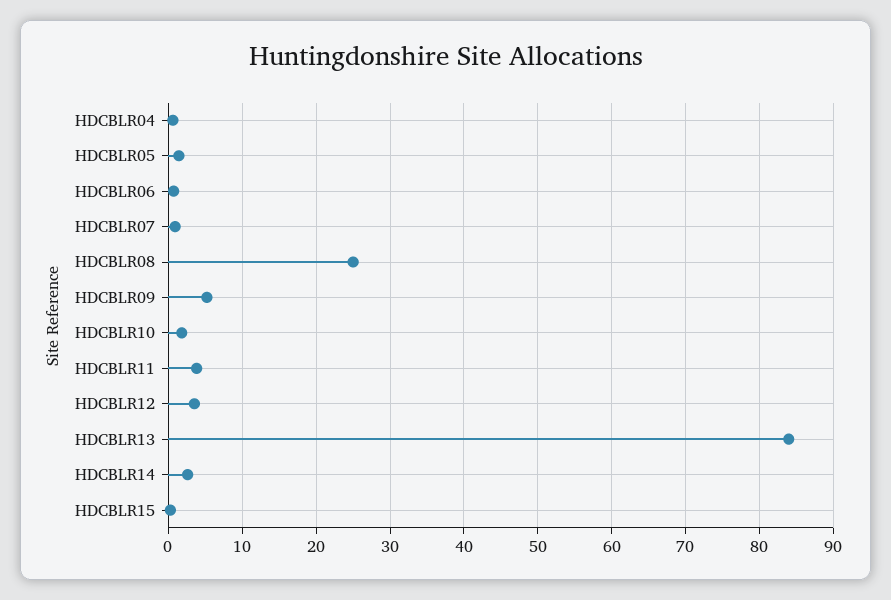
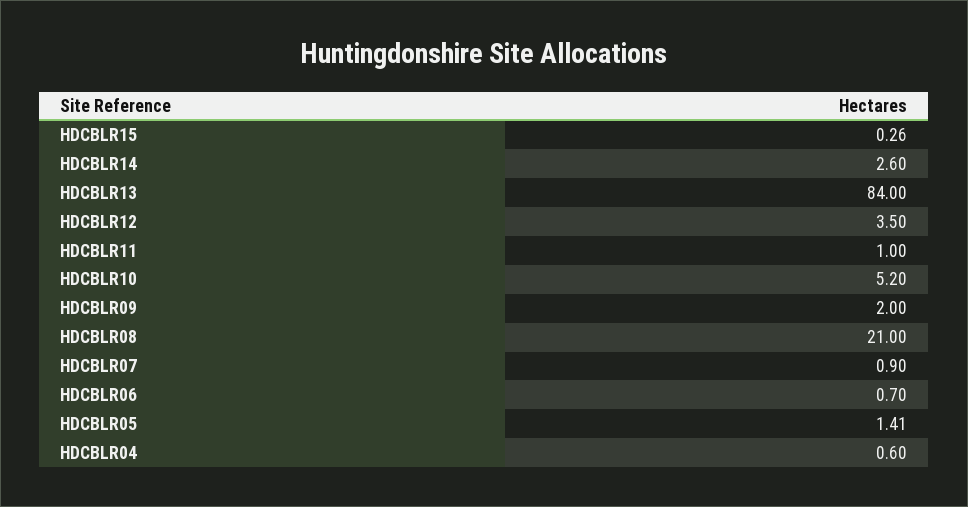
HDCBLR08: 25 -> 21
HDCBLR09: 5 -> 2
HDCBLR10: 2 -> 5.2
HDCBLR11: 4 -> 1

